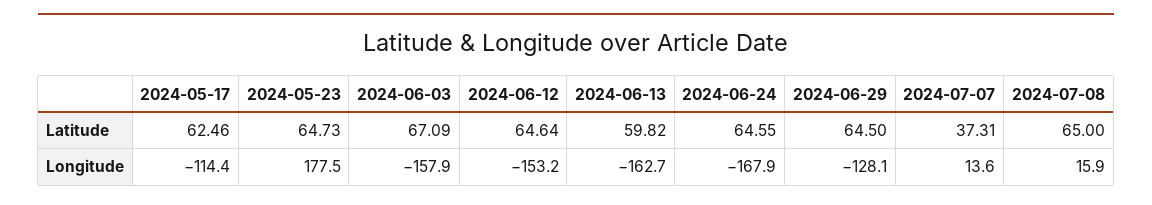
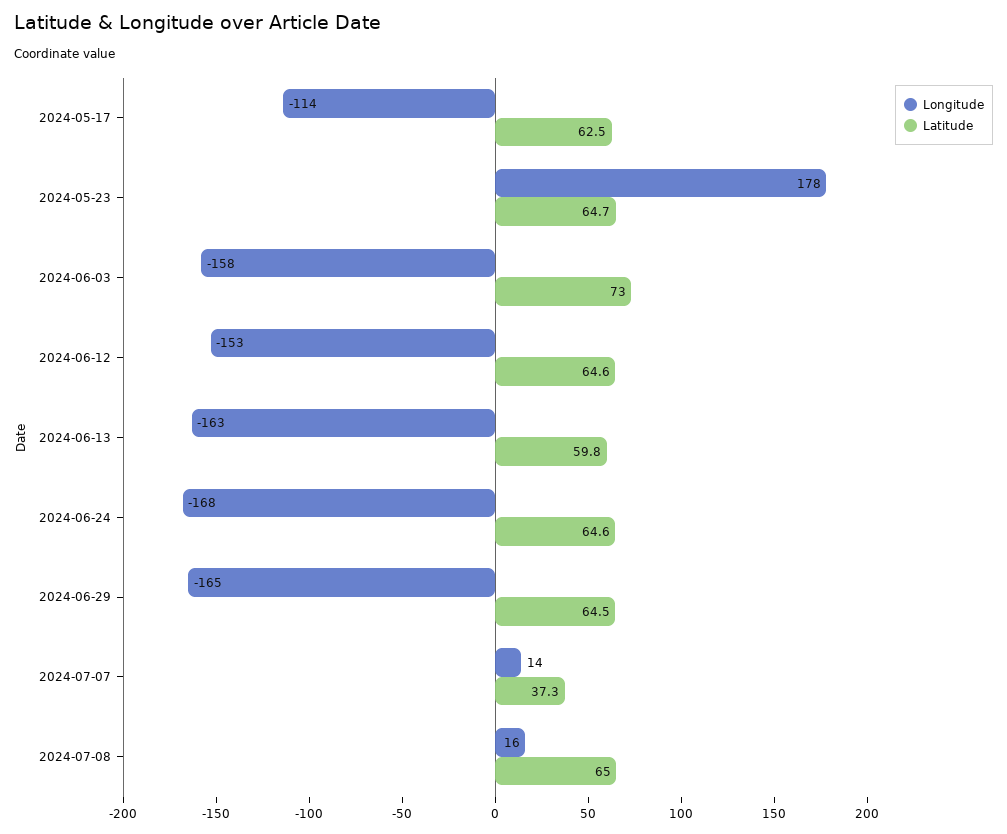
Latitude, 2024-06-03: 67.09 -> 73
Longitude, 2024-06-29: -128.1 -> -165

